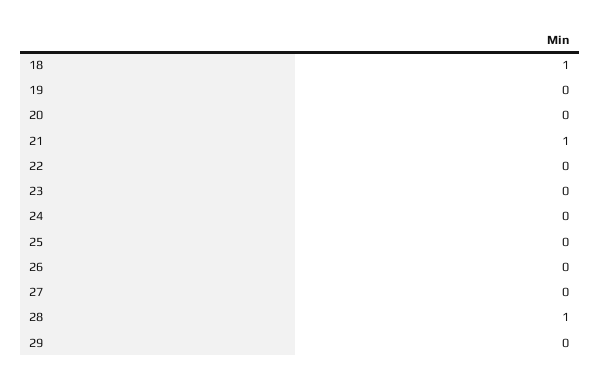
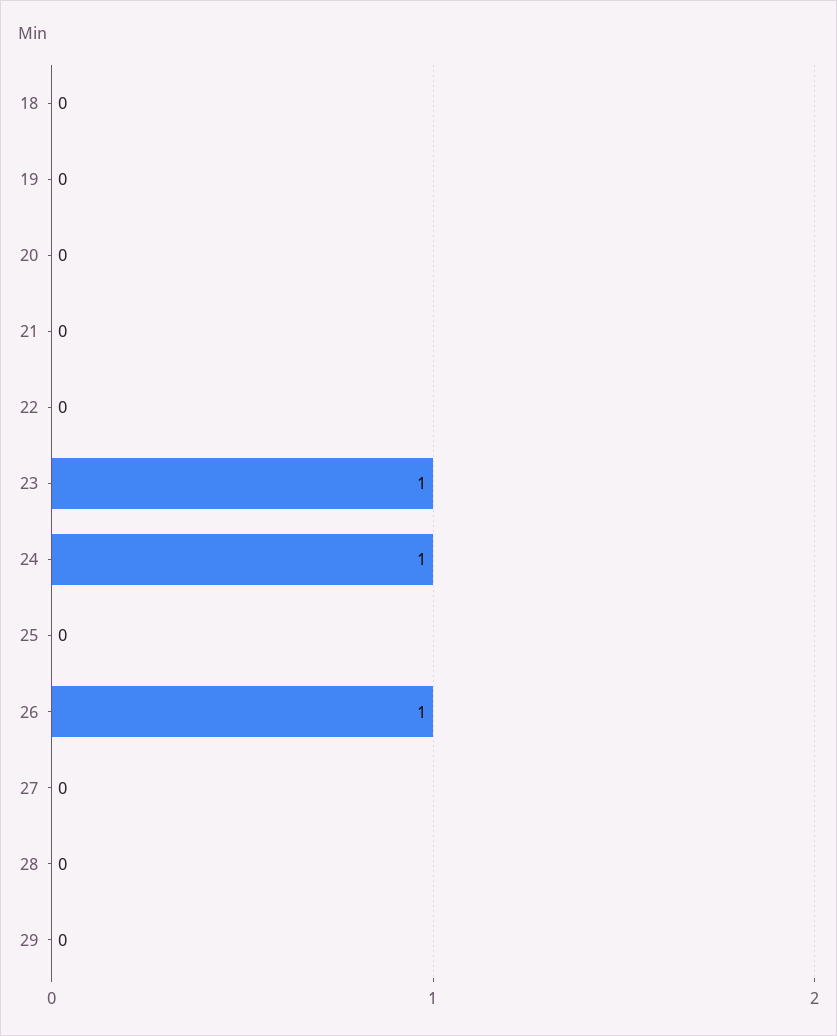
18: 1 -> 0
21: 1 -> 0
23: 0 -> 1
24: 0 -> 1
26: 0 -> 1
28: 1 -> 0

